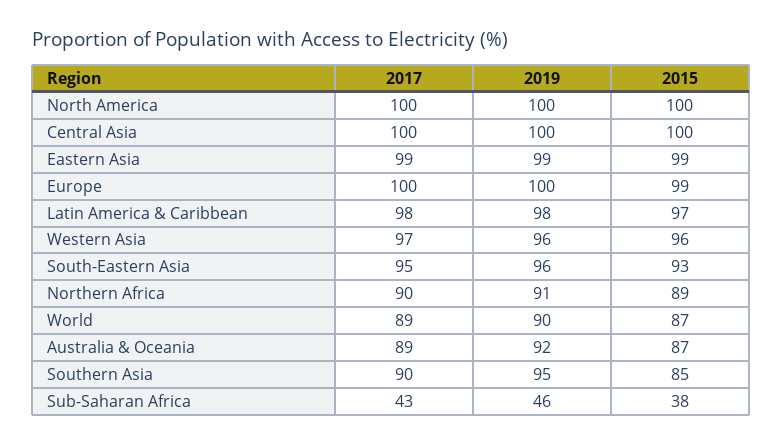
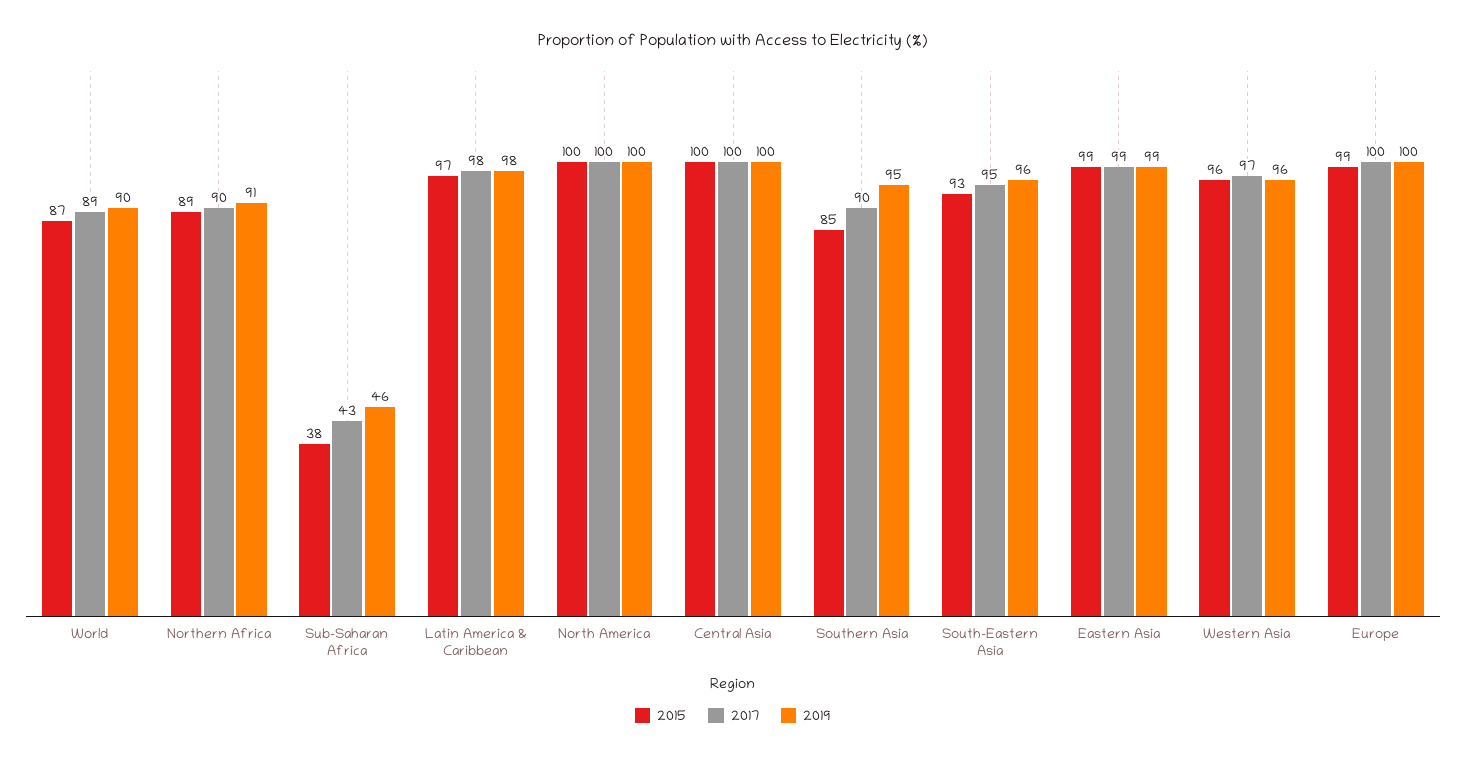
2017, Australia & Oceania: 89 -> none
2019, Australia & Oceania: 92 -> none
2015, Australia & Oceania: 87 -> none

